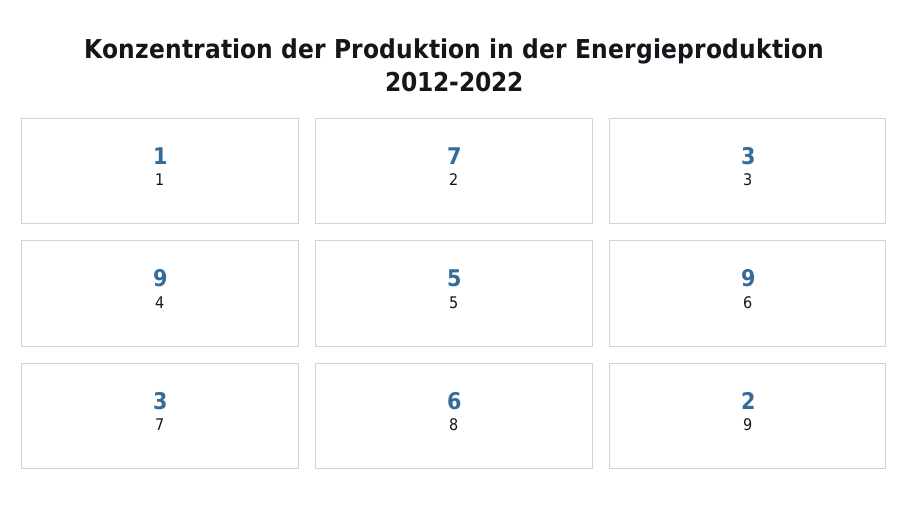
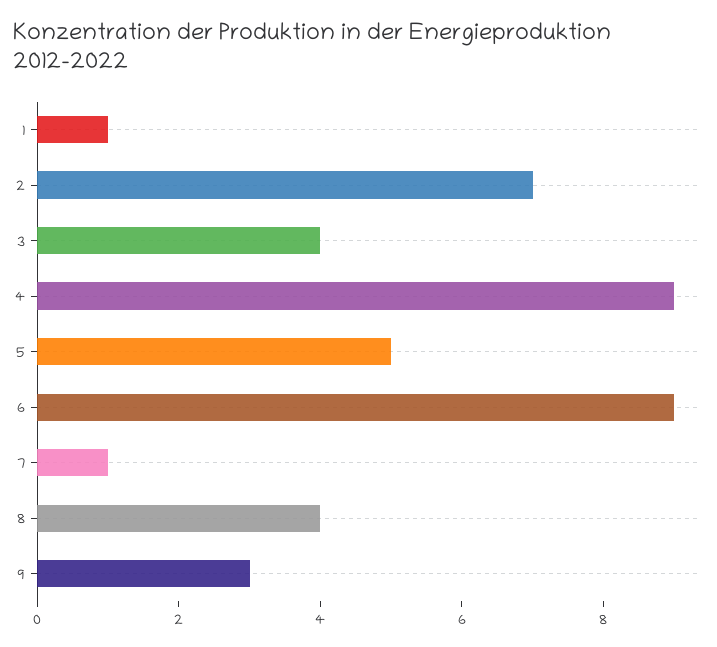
3: 3 -> 4
7: 3 -> 1
8: 6 -> 4
9: 2 -> 3

